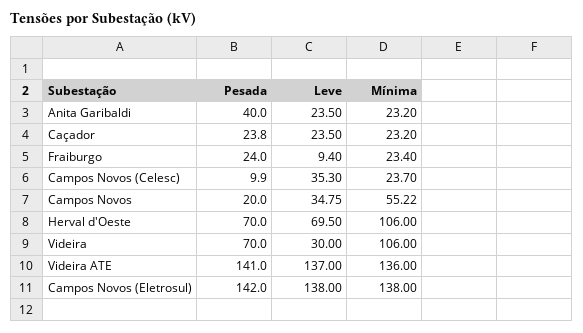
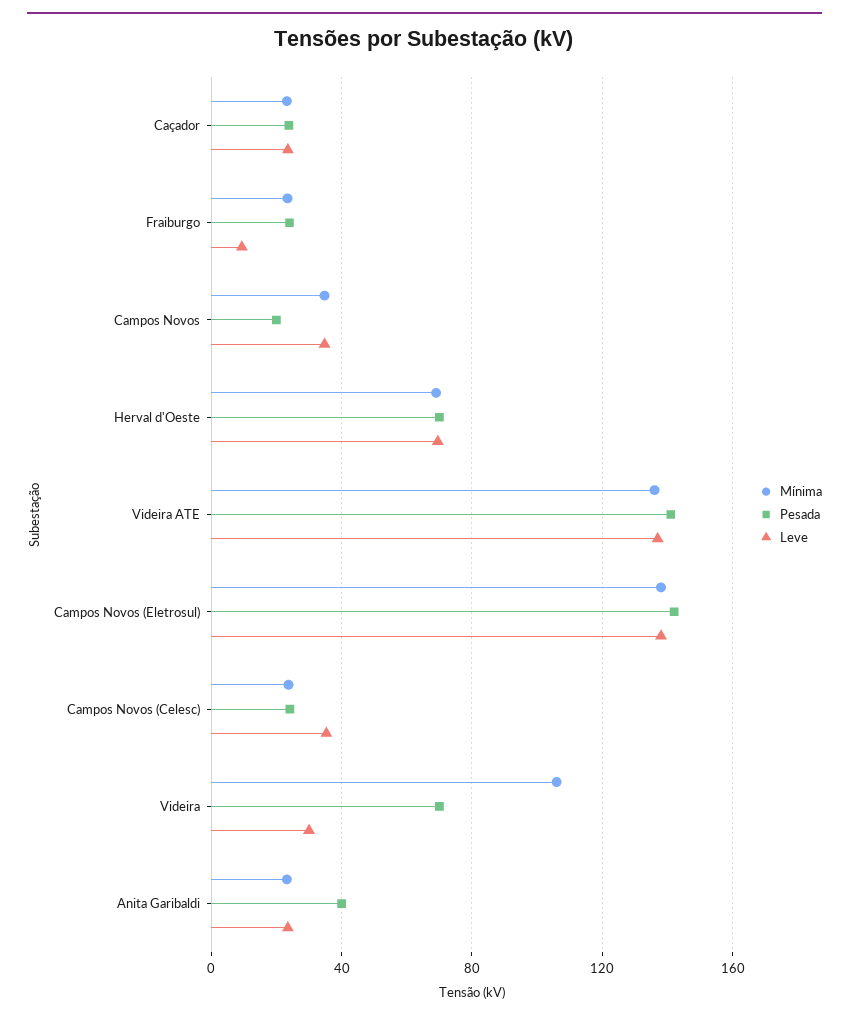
Pesada, Campos Novos (Celesc): 9.9 -> 25
Mínima, Campos Novos: 55.22 -> 35
Mínima, Herval d'Oeste: 106 -> 70

